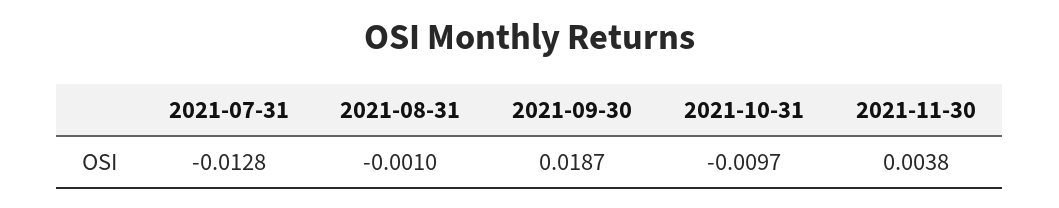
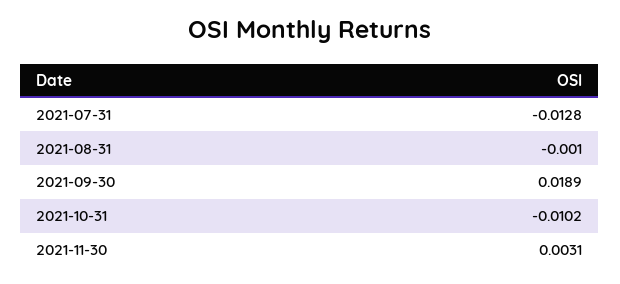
2021-09-30: 0.0187 -> 0.0189
2021-10-31: -0.0097 -> -0.0102
2021-11-30: 0.0038 -> 0.0031

